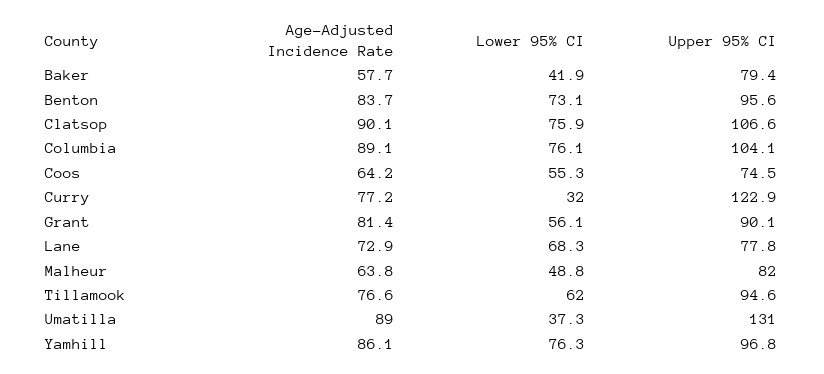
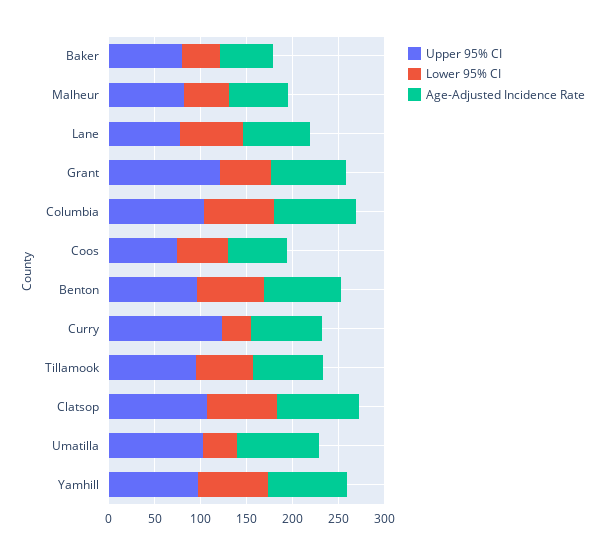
Upper 95% CI, Grant: 90.1 -> 120
Upper 95% CI, Umatilla: 131 -> 100

